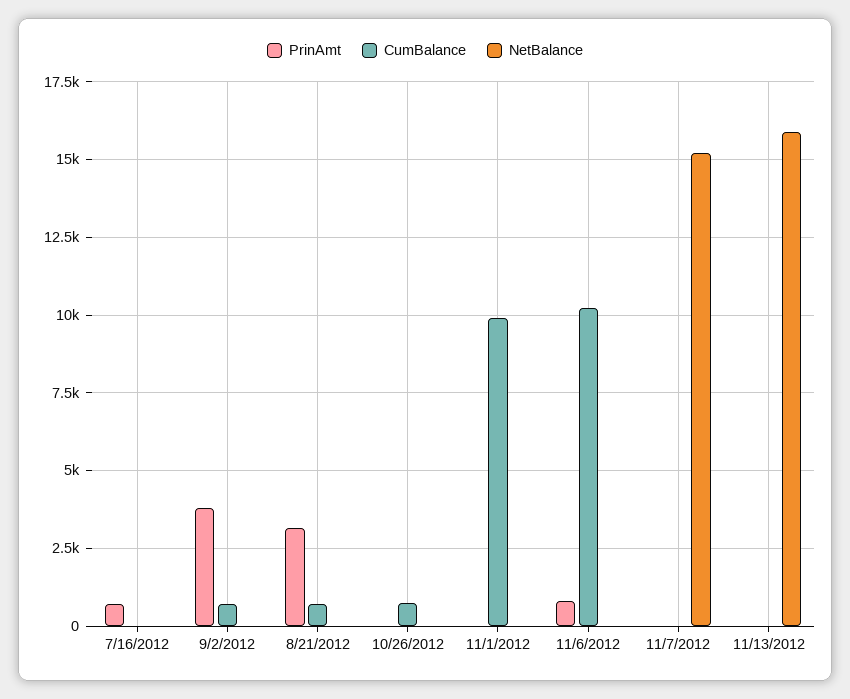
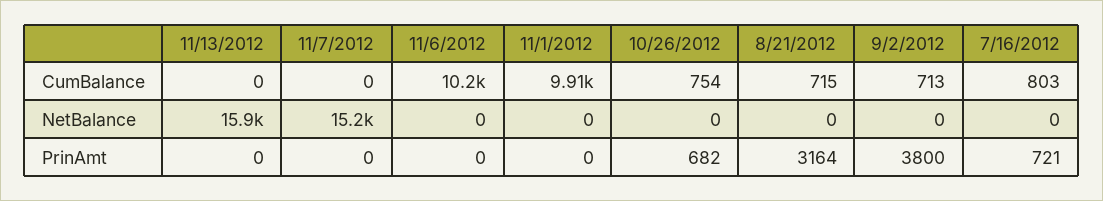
CumBalance, 7/16/2012: 0 -> 803
PrinAmt, 10/26/2012: 0 -> 682
PrinAmt, 11/6/2012: 750 -> 0

